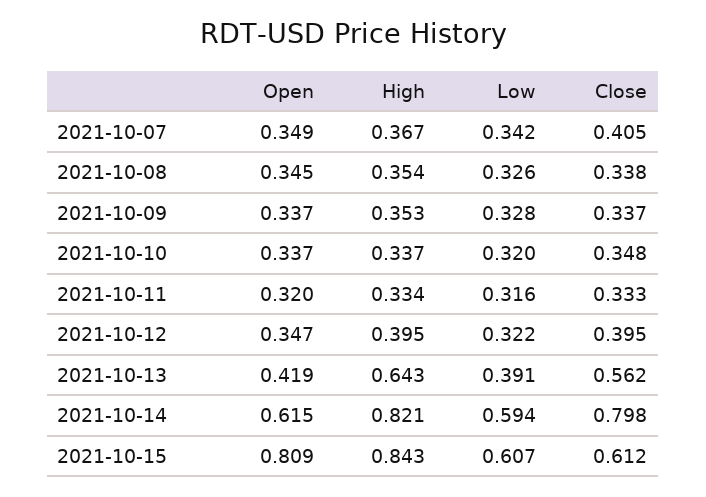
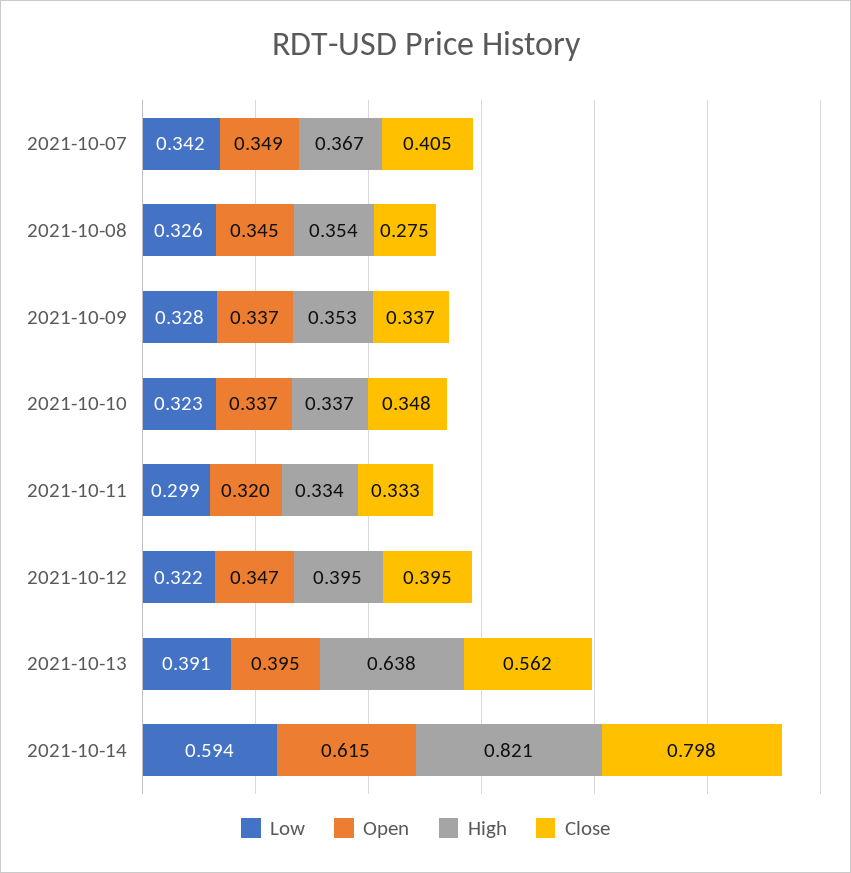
Close, 2021-10-08: 0.338 -> 0.275
Low, 2021-10-10: 0.32 -> 0.323
Low, 2021-10-11: 0.316 -> 0.299
Open, 2021-10-13: 0.419 -> 0.395
High, 2021-10-13: 0.643 -> 0.638
Open, 2021-10-15: 0.809 -> none
High, 2021-10-15: 0.843 -> none
Low, 2021-10-15: 0.607 -> none
Close, 2021-10-15: 0.612 -> none

